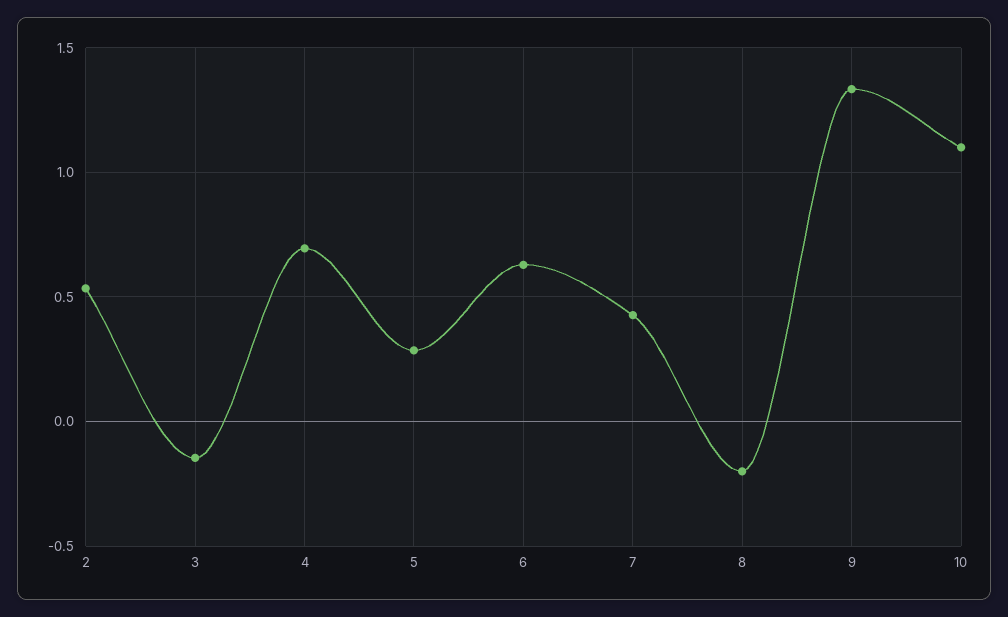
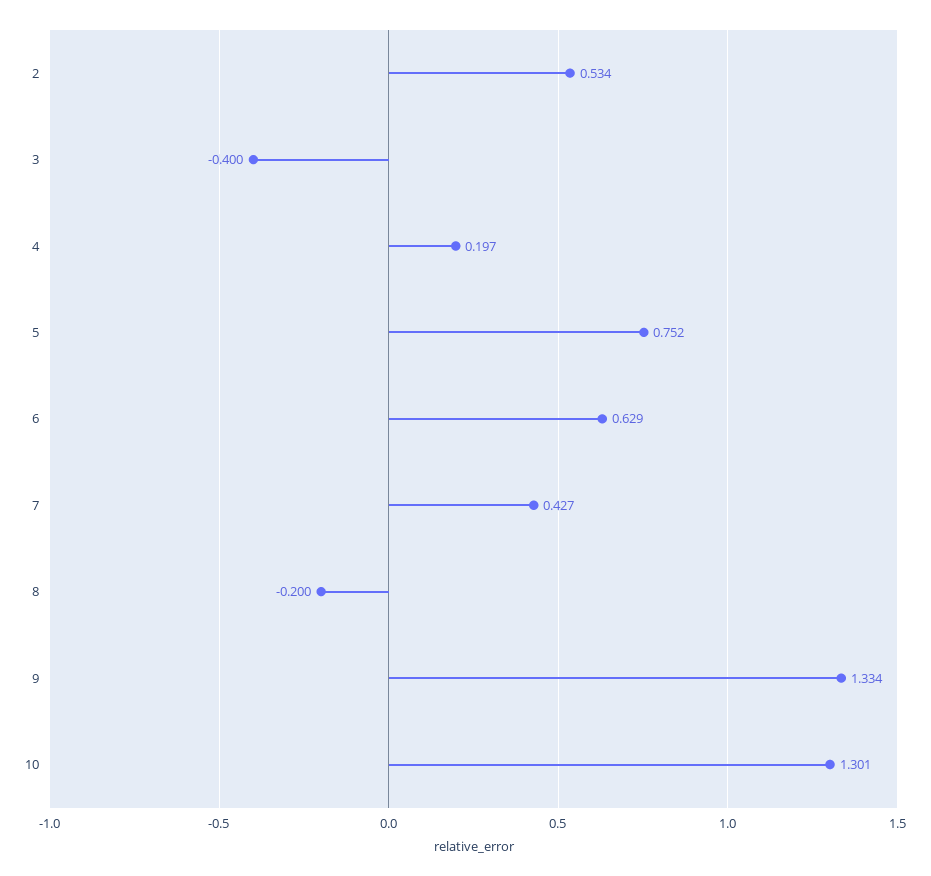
3: -0.15 -> -0.4
4: 0.7 -> 0.197
5: 0.3 -> 0.752
10: 1.1 -> 1.301

